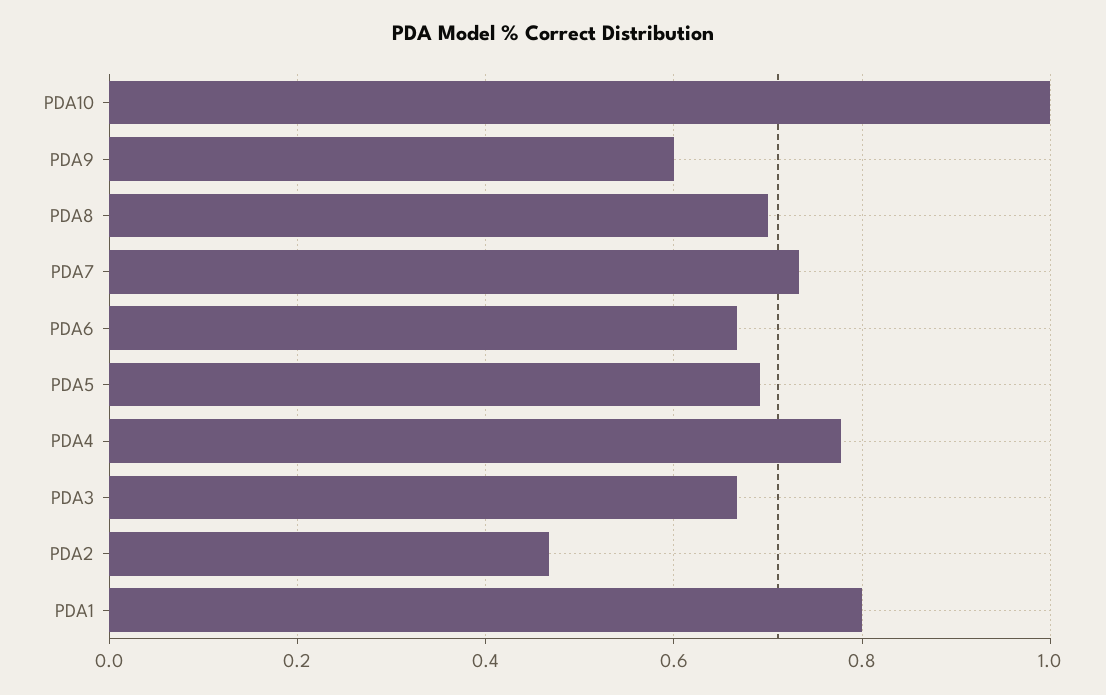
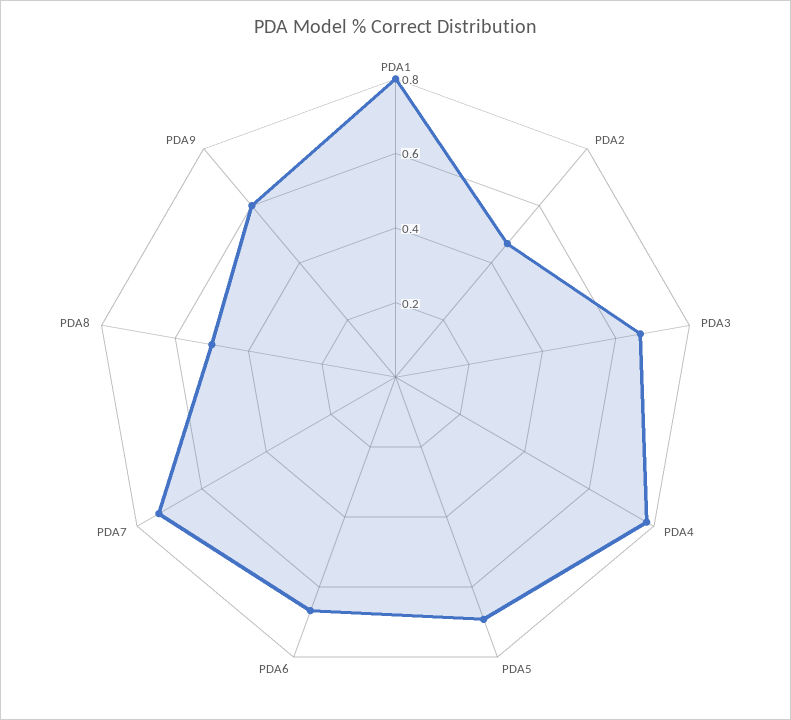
PDA10: 1 -> none
PDA8: 0.7 -> 0.5

